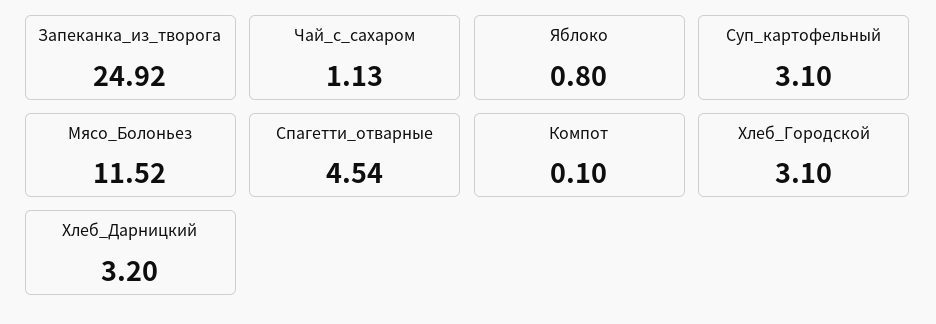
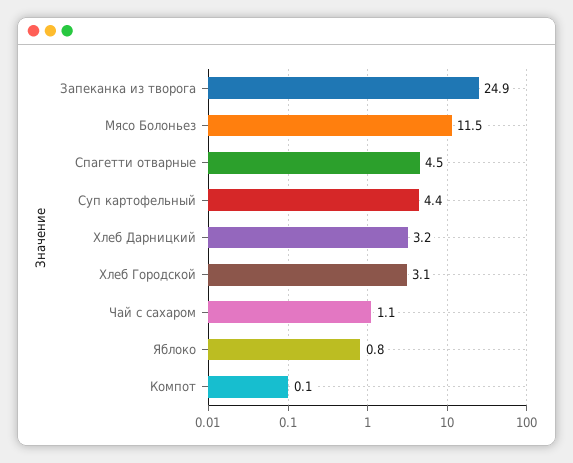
Суп_картофельный: 3.1 -> 4.4

